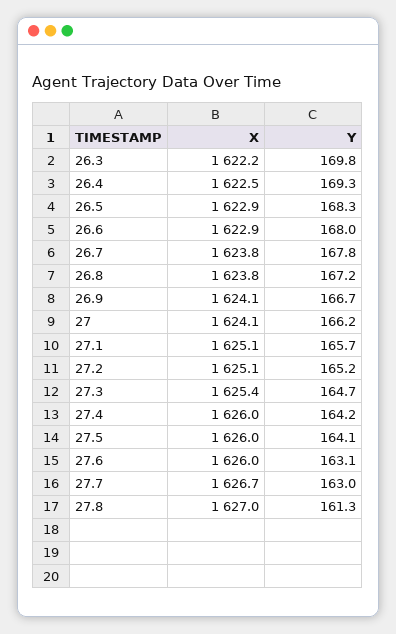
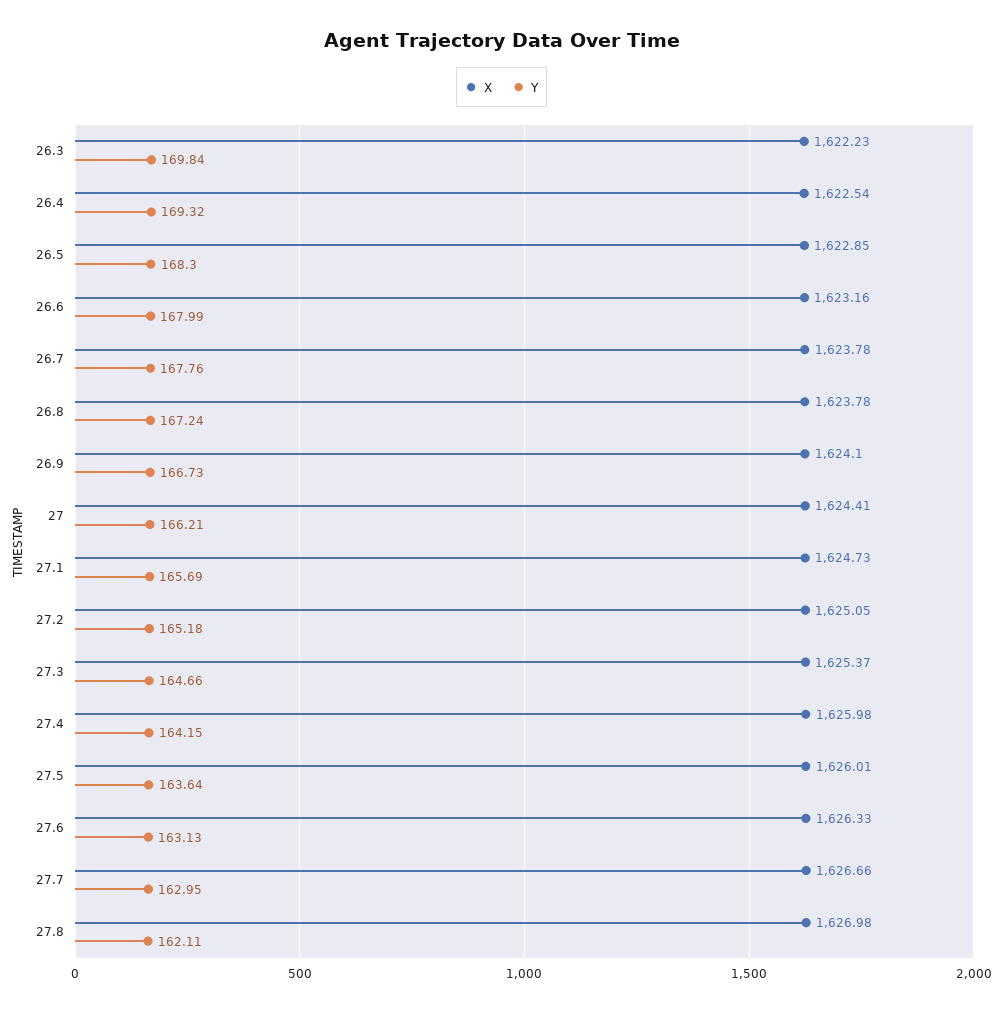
X, 26.6: 1622.9 -> 1623.16
X, 27: 1624.1 -> 1624.41
X, 27.1: 1625.1 -> 1624.73
Y, 27.5: 164.1 -> 163.64
X, 27.6: 1626 -> 1626.33
Y, 27.8: 161.3 -> 162.11

